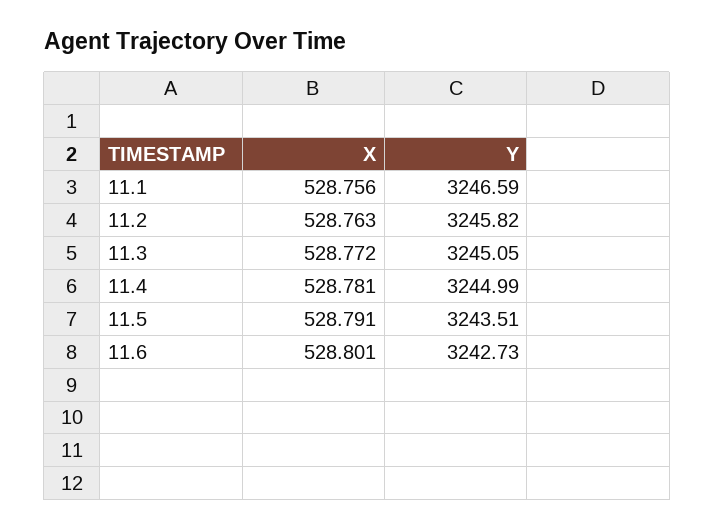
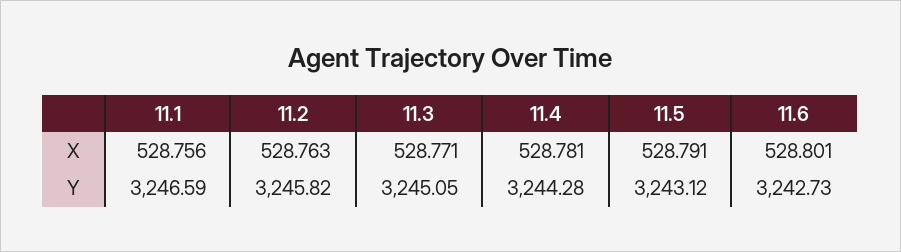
X, 11.3: 528.772 -> 528.771
Y, 11.4: 3244.99 -> 3244.28
Y, 11.5: 3243.51 -> 3243.12

